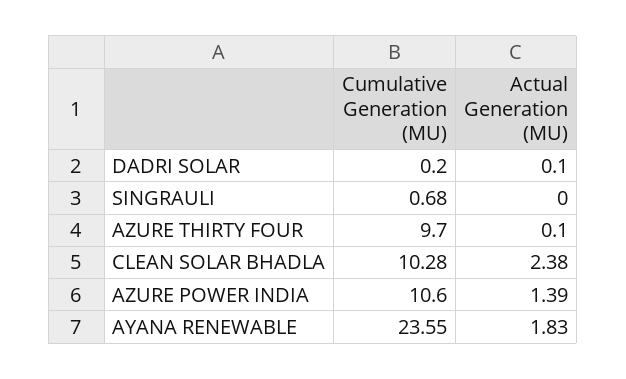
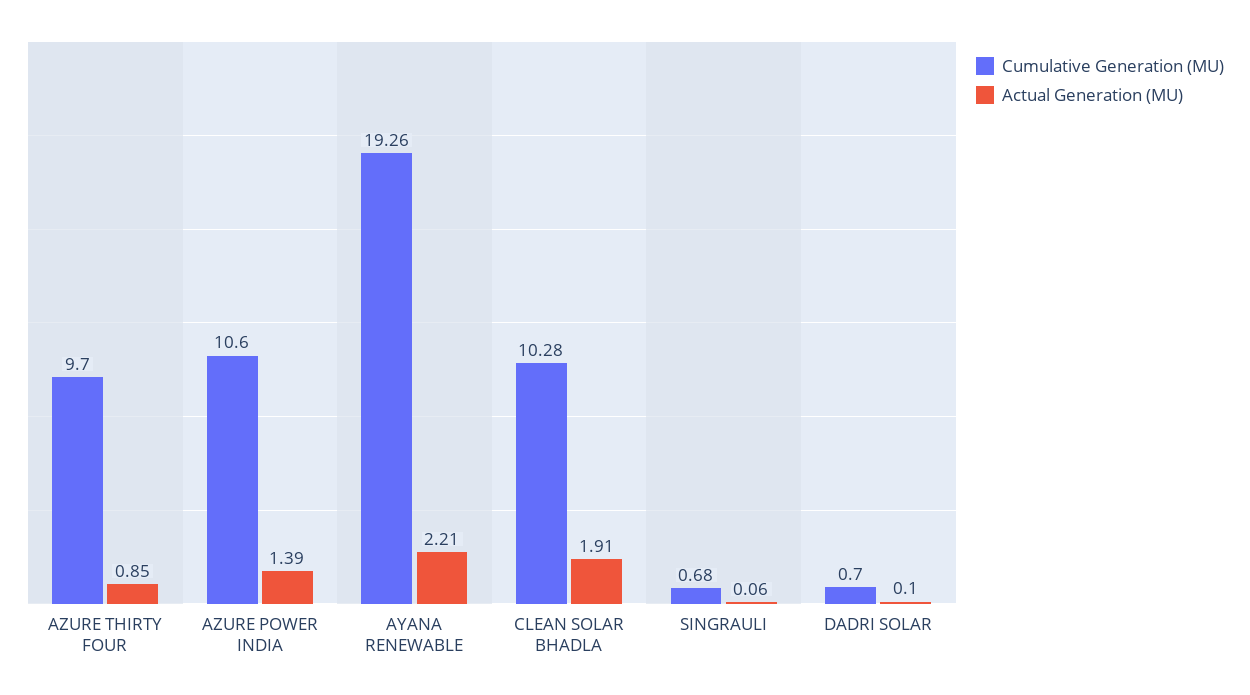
Cumulative Generation (MU), DADRI SOLAR: 0.2 -> 0.7
Actual Generation (MU), SINGRAULI: 0 -> 0.06
Actual Generation (MU), AZURE THIRTY FOUR: 0.1 -> 0.85
Actual Generation (MU), CLEAN SOLAR BHADLA: 2.38 -> 1.91
Cumulative Generation (MU), AYANA RENEWABLE: 23.55 -> 19.26
Actual Generation (MU), AYANA RENEWABLE: 1.83 -> 2.21

